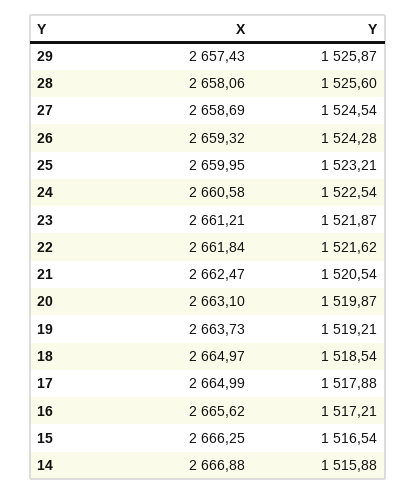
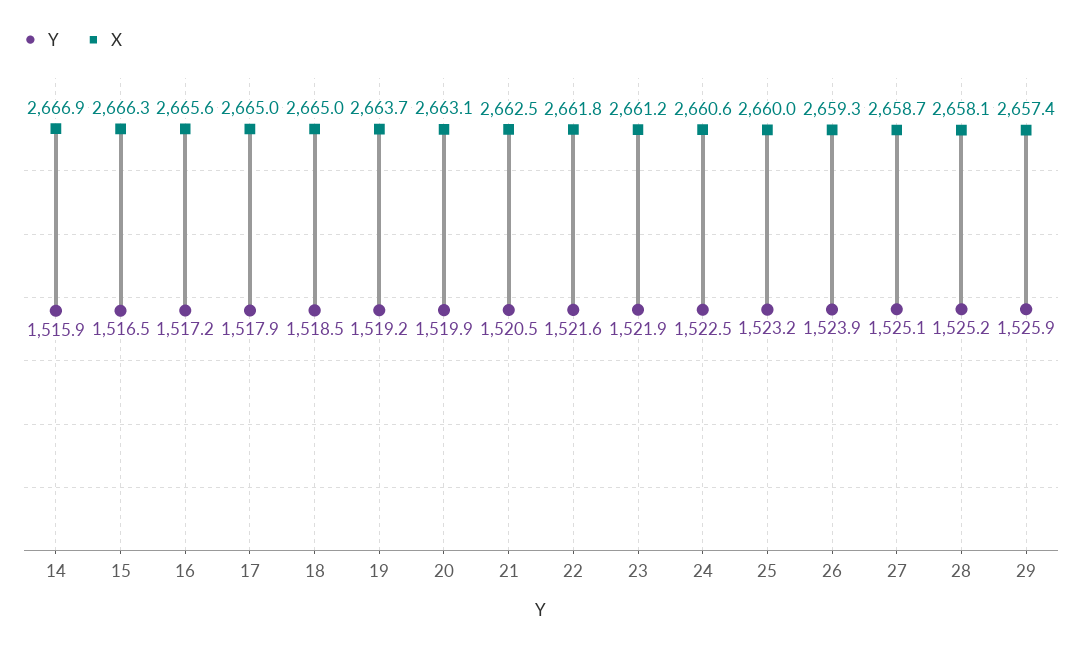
Y, 28: 1525.6 -> 1525.2
Y, 27: 1524.54 -> 1525.1
Y, 26: 1524.28 -> 1523.9

